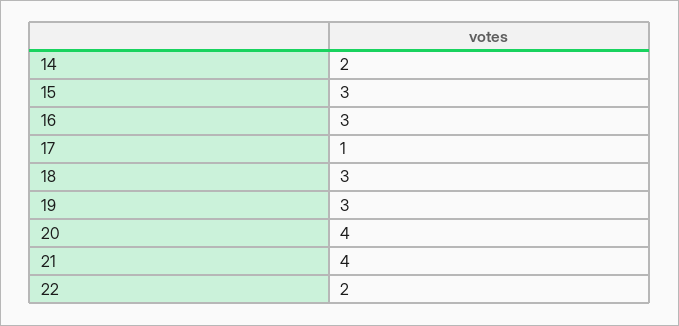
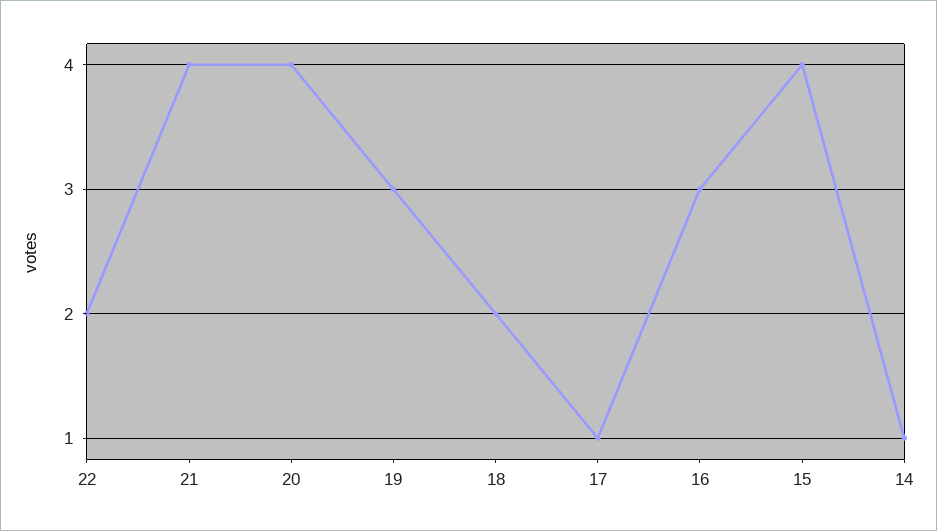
14: 2 -> 1
15: 3 -> 4
18: 3 -> 2

